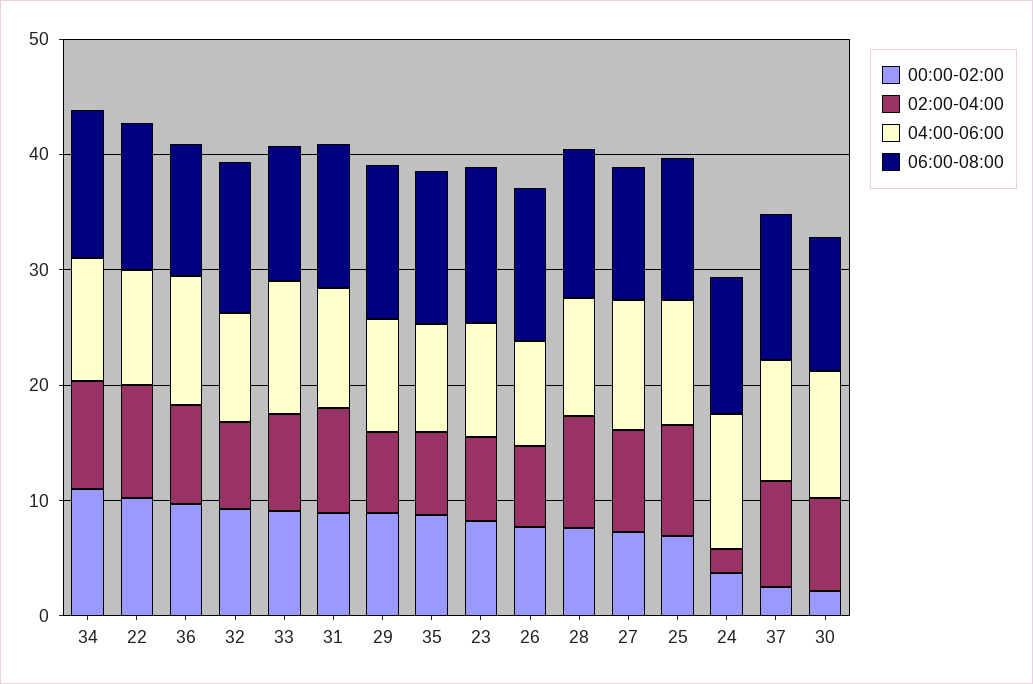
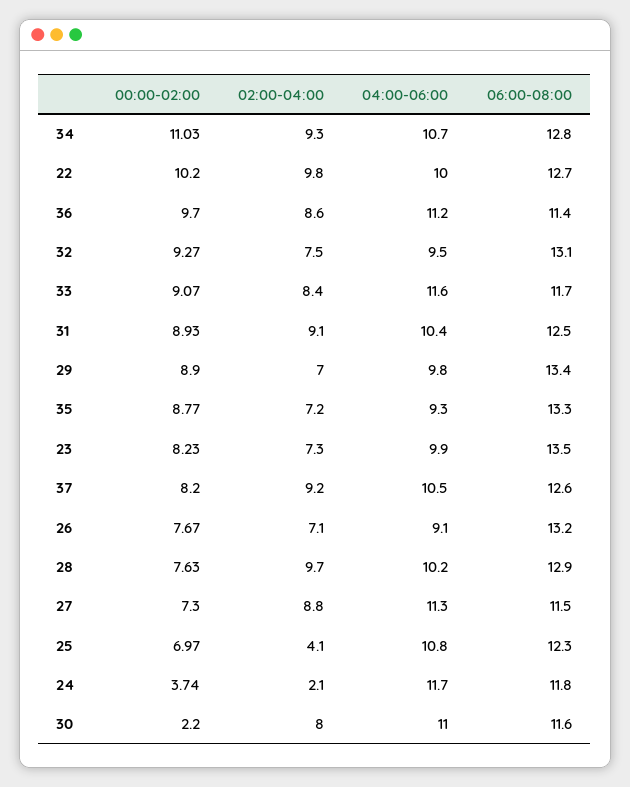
02:00-04:00, 25: 10 -> 4.1
00:00-02:00, 37: 2 -> 8.2

